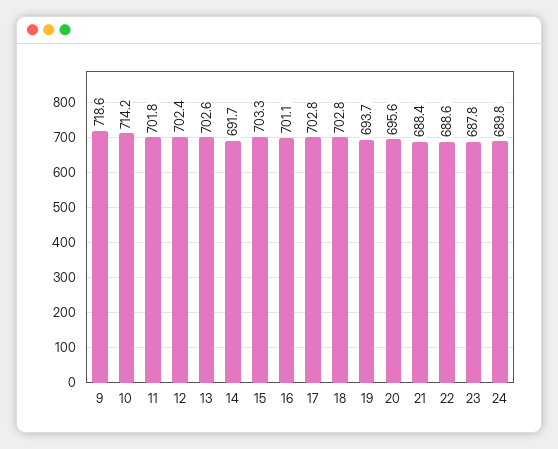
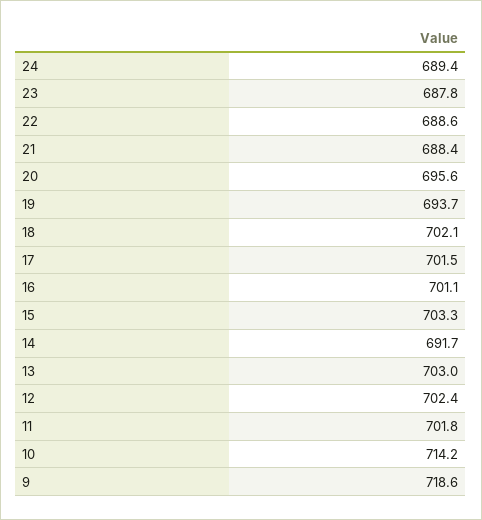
13: 702.6 -> 703
17: 702.8 -> 701.5
18: 702.8 -> 702.1
24: 689.8 -> 689.4

